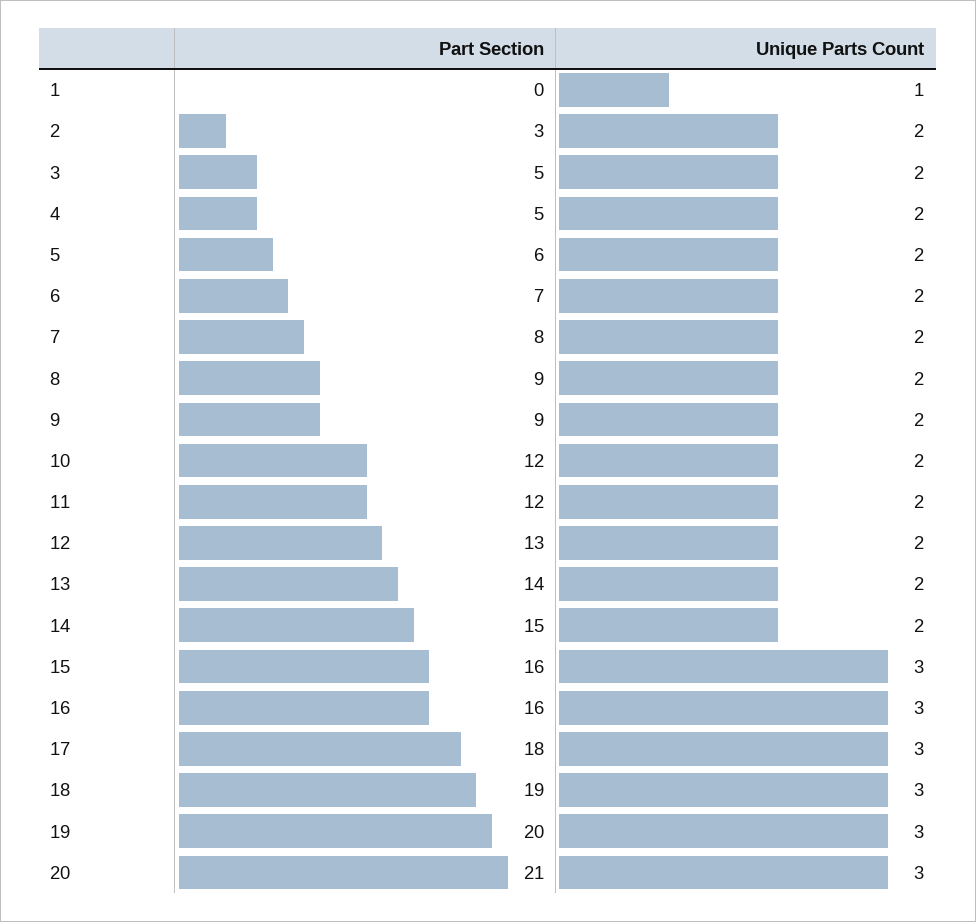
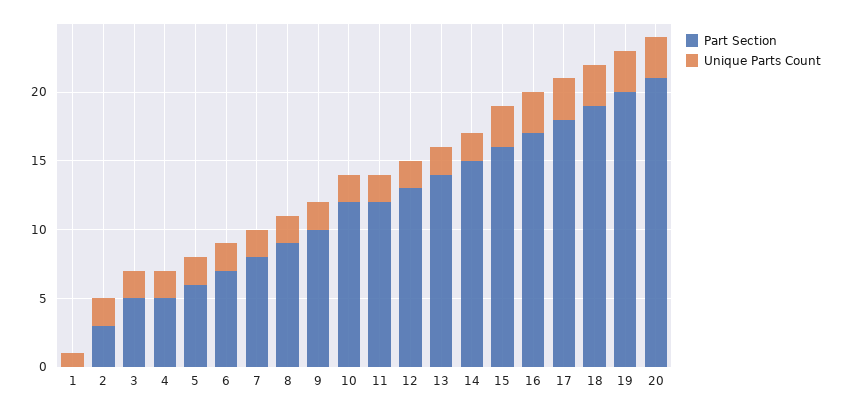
Part Section, 9: 9 -> 10
Part Section, 16: 16 -> 17

